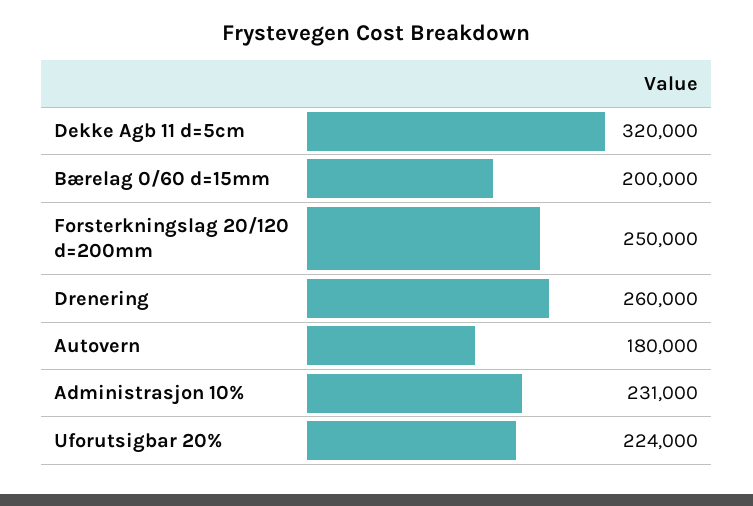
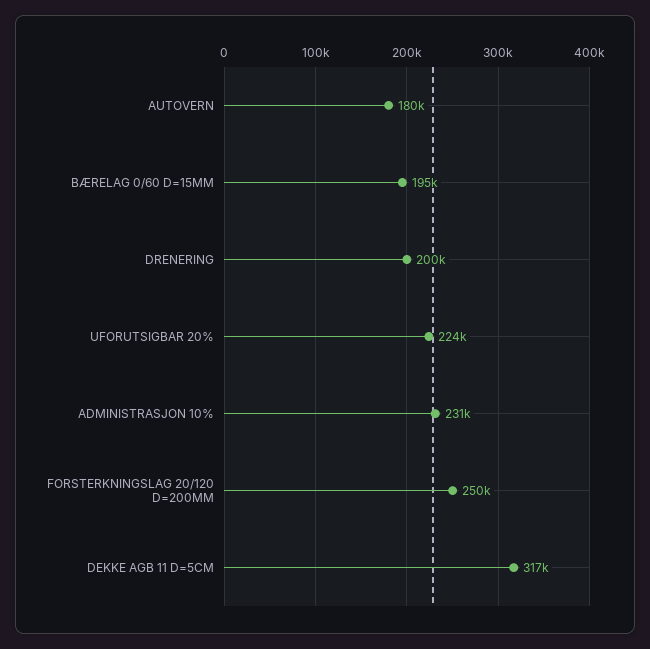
Dekke Agb 11 d=5cm: 320000 -> 317000
Bærelag 0/60 d=15mm: 200000 -> 195000
Drenering: 260000 -> 200000

